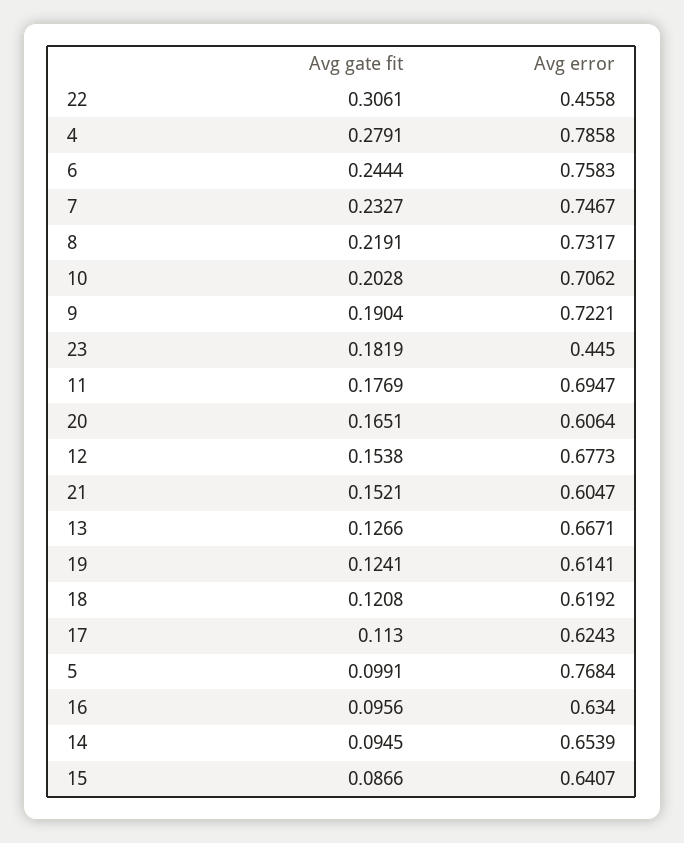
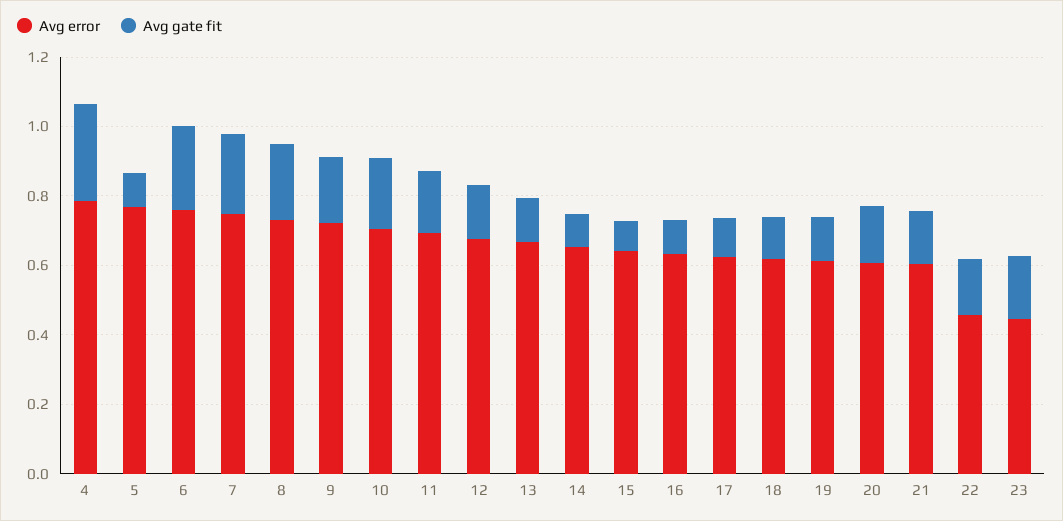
Avg gate fit, 22: 0.3061 -> 0.15

